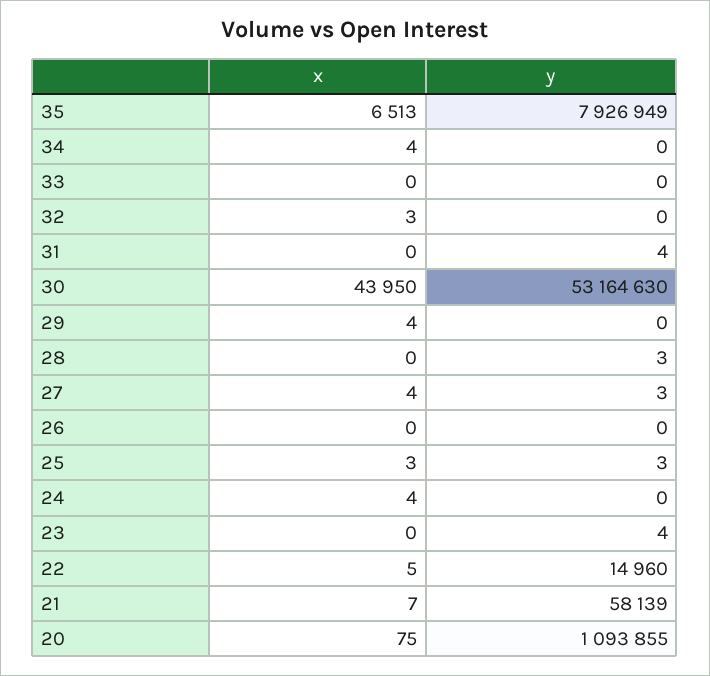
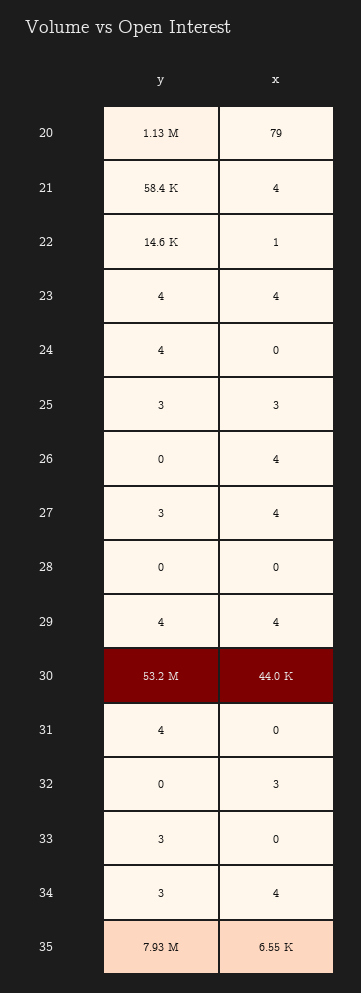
x, 35: 6513 -> 6550
y, 34: 0 -> 3
y, 33: 0 -> 3
y, 29: 0 -> 4
y, 28: 3 -> 0
x, 26: 0 -> 4
x, 24: 4 -> 0
y, 24: 0 -> 4
x, 23: 0 -> 4
x, 22: 5 -> 1
y, 22: 14960 -> 14600
x, 21: 7 -> 4
y, 21: 58139 -> 58400
x, 20: 75 -> 79
y, 20: 1093855 -> 1130000

